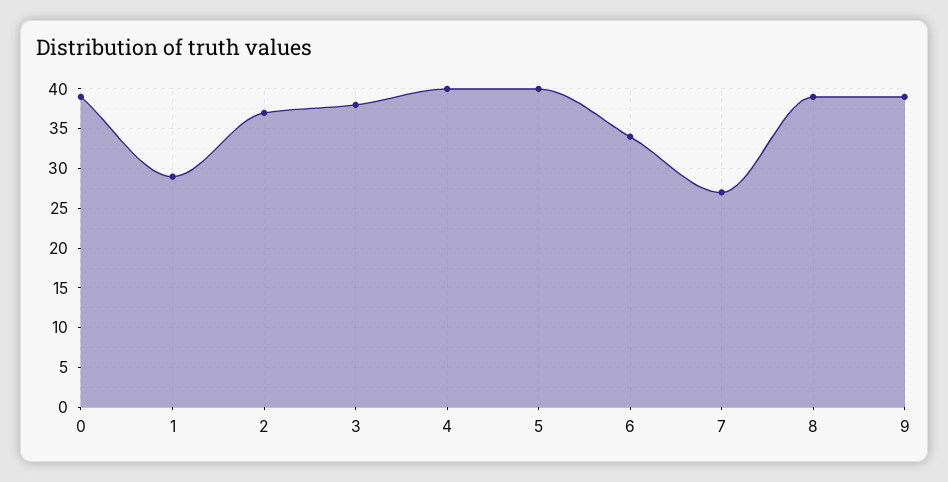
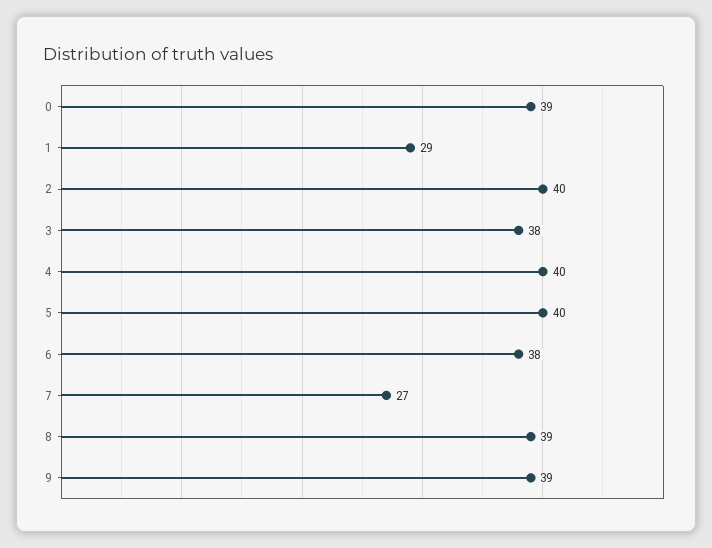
2: 37 -> 40
6: 34 -> 38

